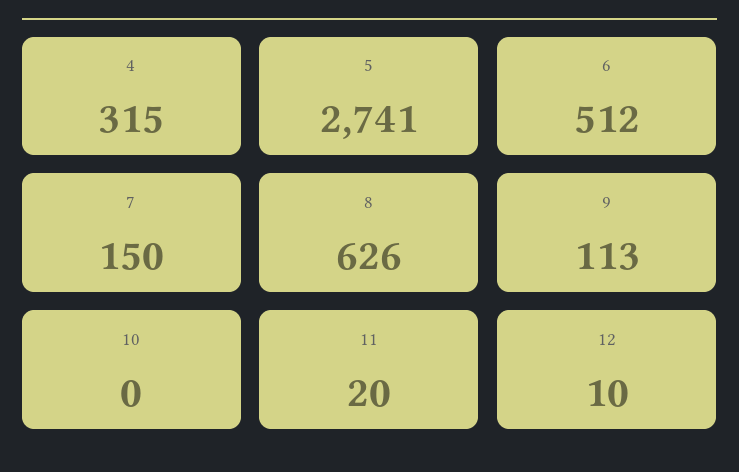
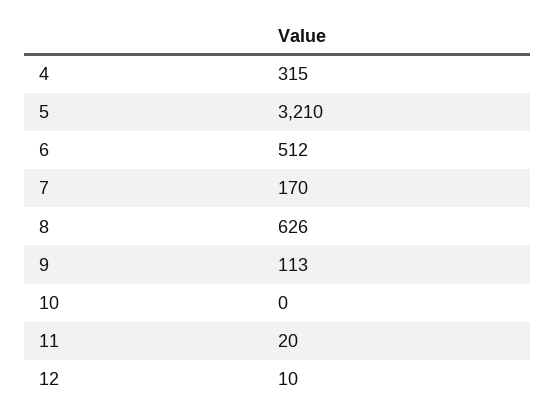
5: 2741 -> 3210
7: 150 -> 170

